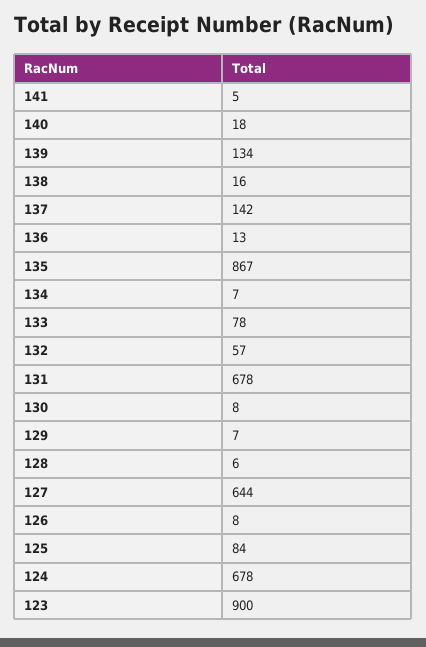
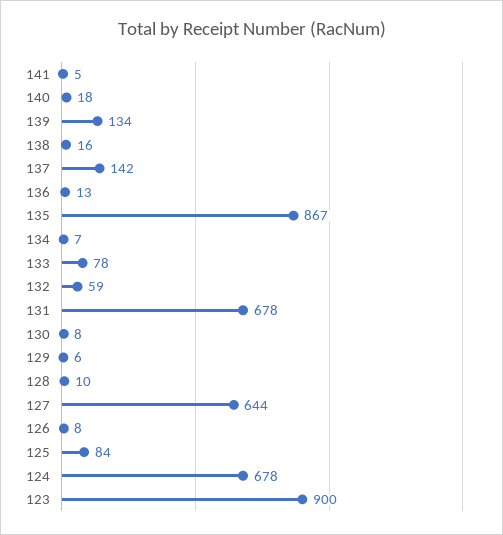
132: 57 -> 59
129: 7 -> 6
128: 6 -> 10

